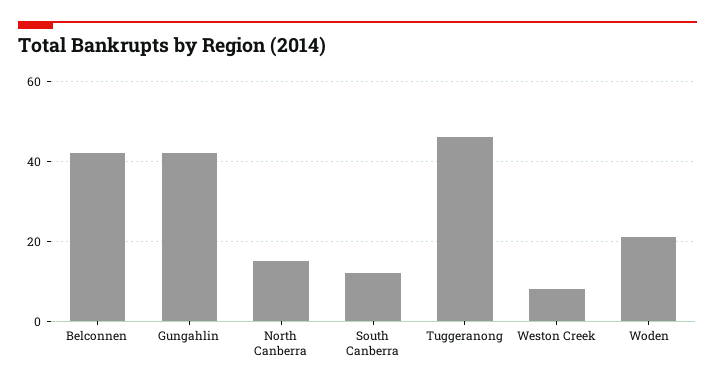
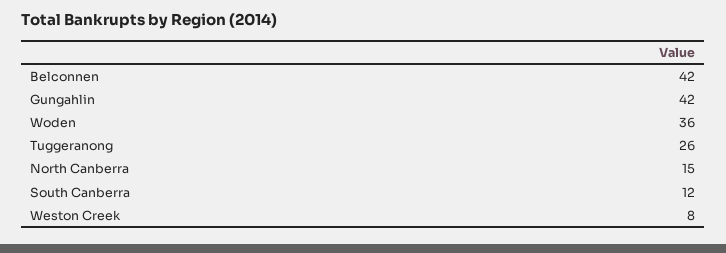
Tuggeranong: 45 -> 26
Woden: 20 -> 36

